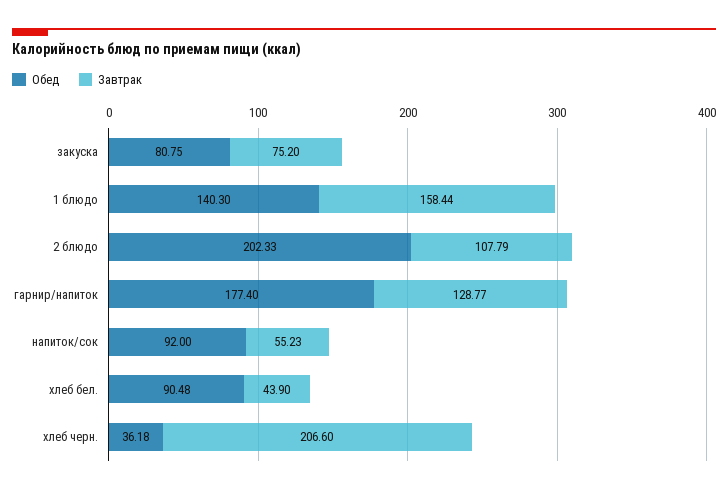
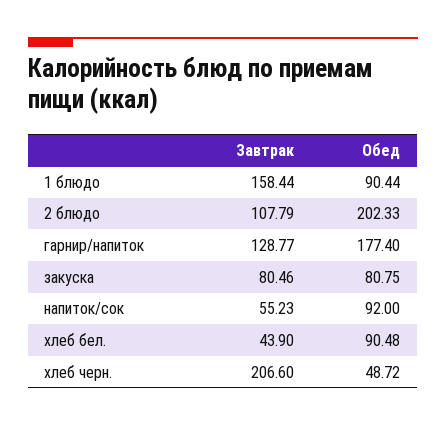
Завтрак, закуска: 75.2 -> 80.46
Обед, 1 блюдо: 140.3 -> 90.44
Обед, хлеб черн.: 36.18 -> 48.72

